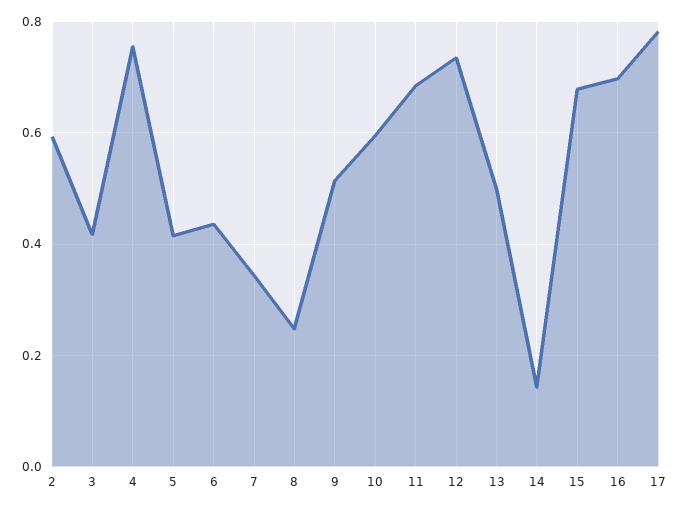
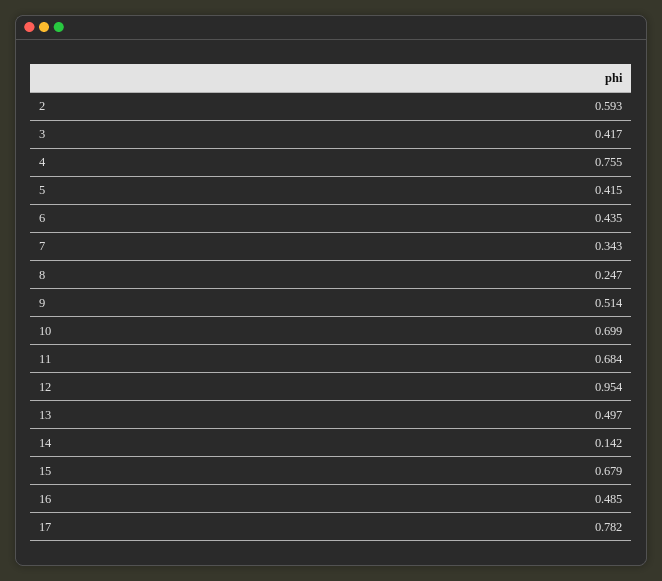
10: 0.6 -> 0.699
12: 0.74 -> 0.954
16: 0.7 -> 0.485

